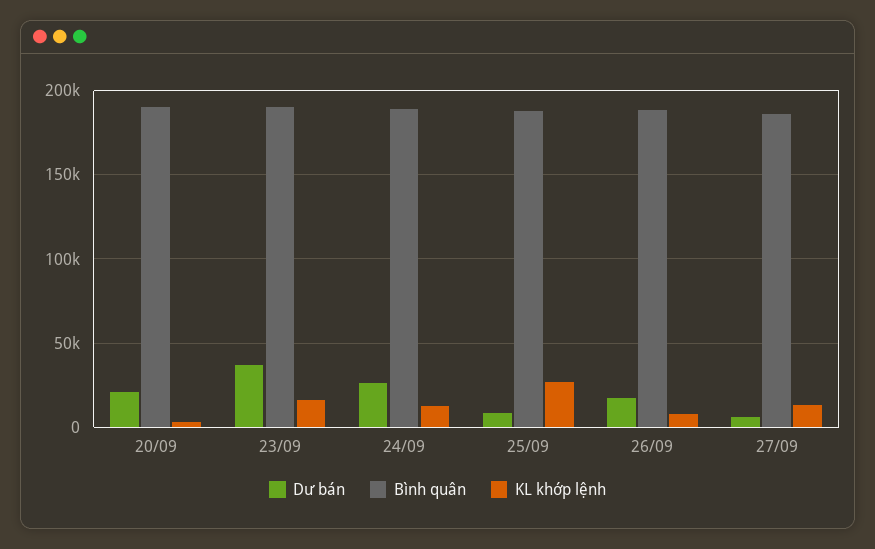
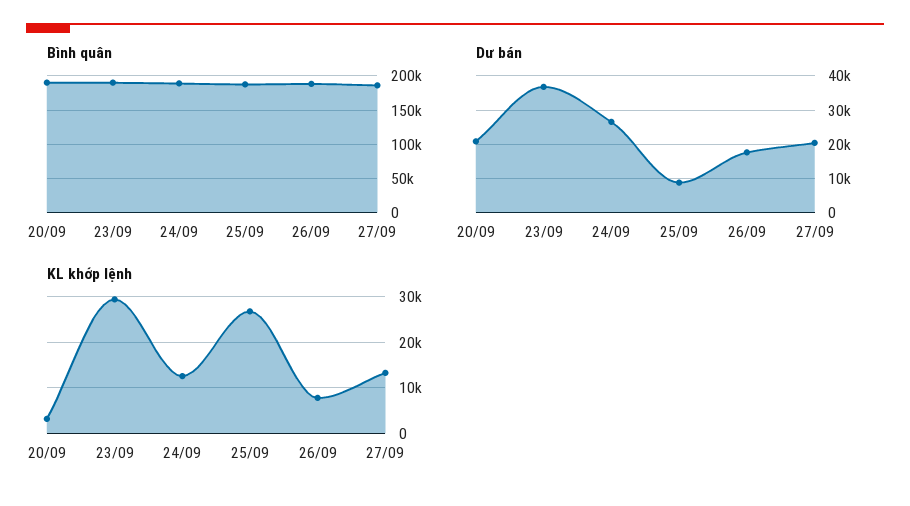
KL khớp lệnh, 23/09: 15000 -> 30000
Dư bán, 27/09: 5000 -> 20000

